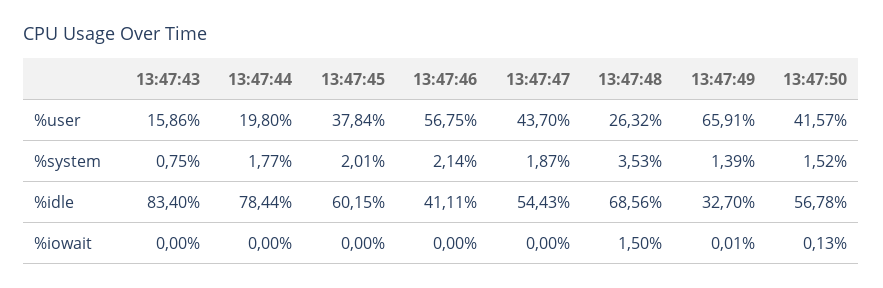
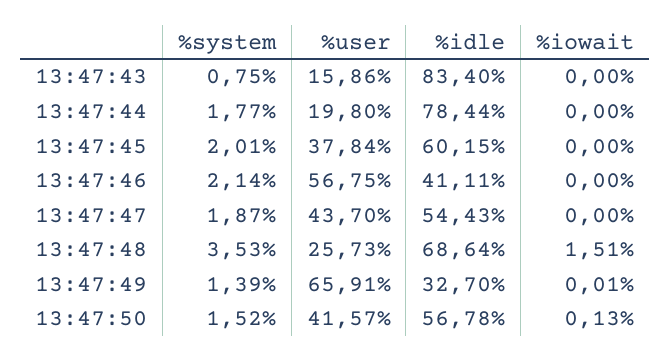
13:47:48, %user: 26.32 -> 25.73
13:47:48, %idle: 68.56 -> 68.64
13:47:48, %iowait: 1.5 -> 1.51

